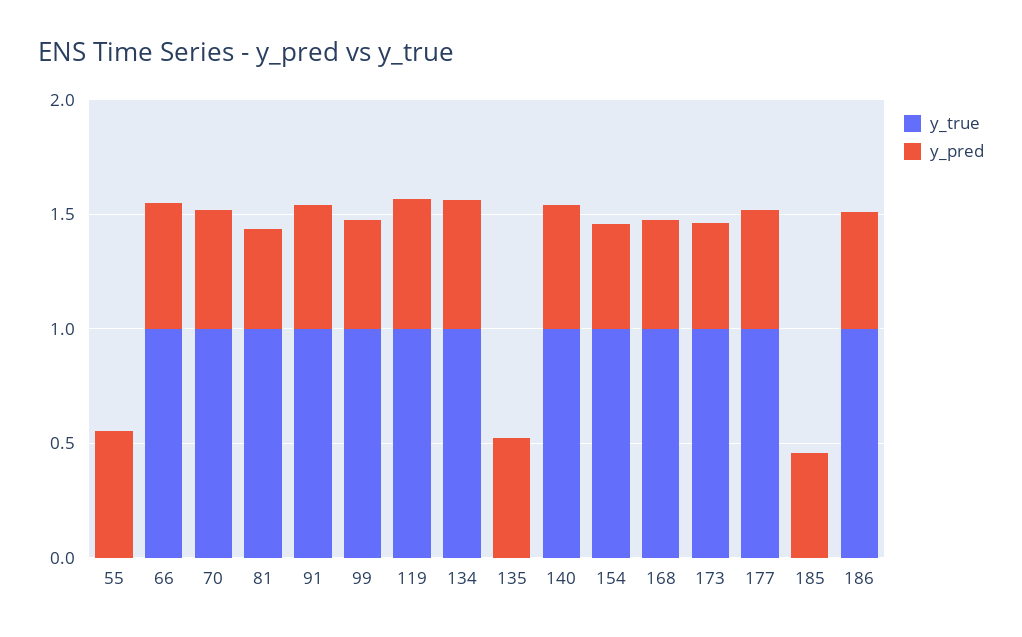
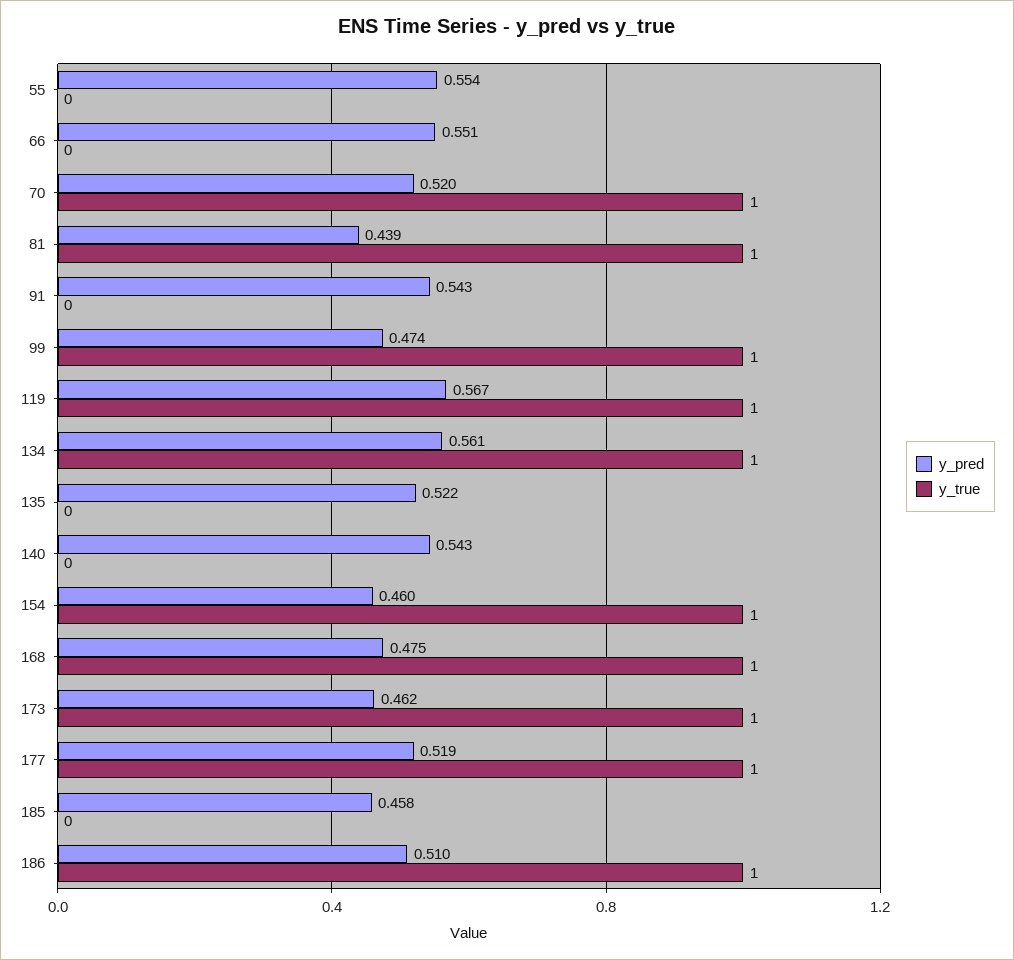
y_true, 66: 1 -> 0
y_true, 91: 1 -> 0
y_true, 140: 1 -> 0

